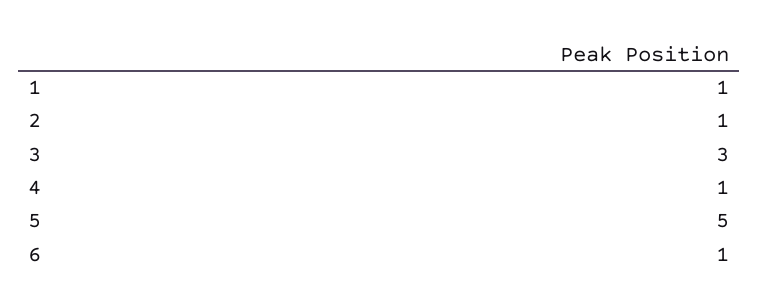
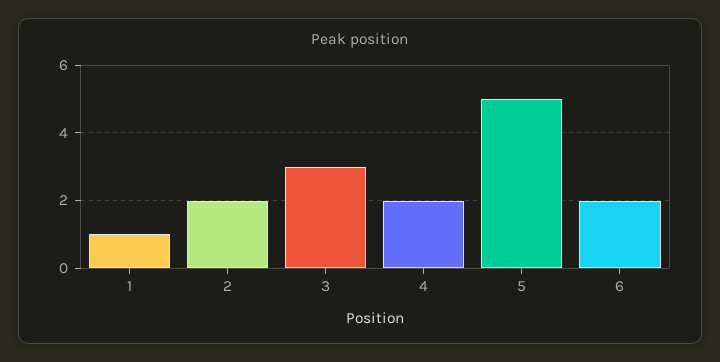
2: 1 -> 2
4: 1 -> 2
6: 1 -> 2

